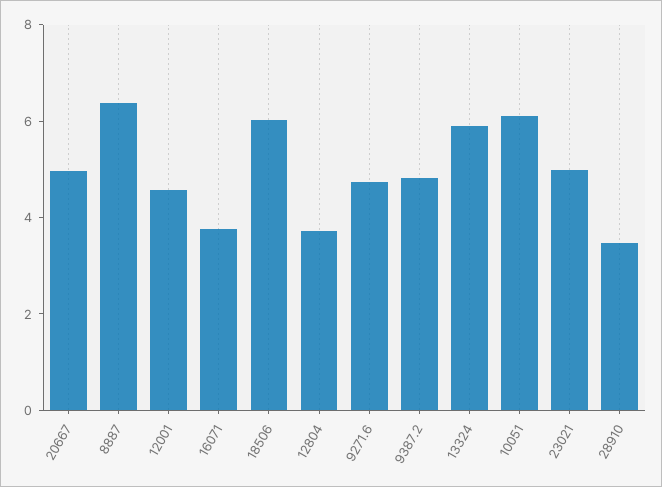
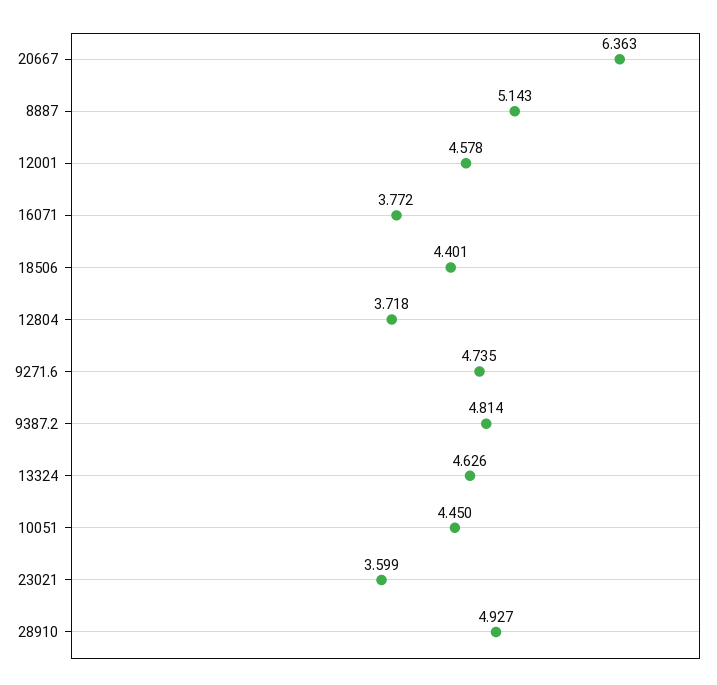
20667: 5 -> 6.363
8887: 6.5 -> 5.143
18506: 6 -> 4.401
13324: 6 -> 4.626
10051: 6 -> 4.45
23021: 5 -> 3.599
28910: 3.5 -> 4.927

